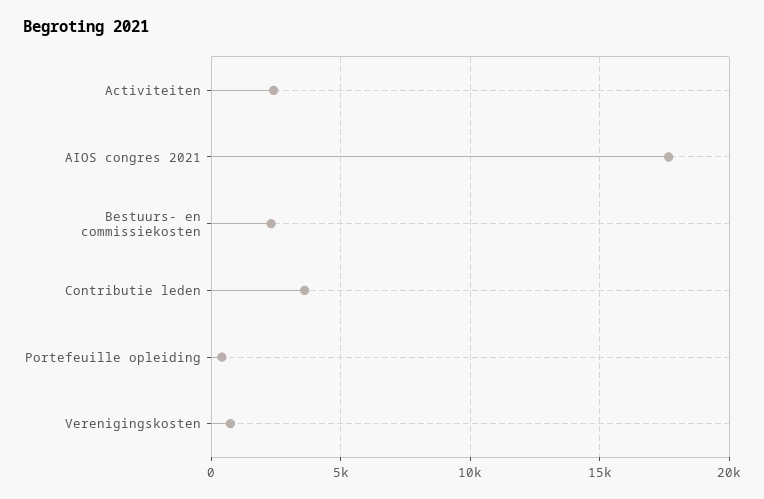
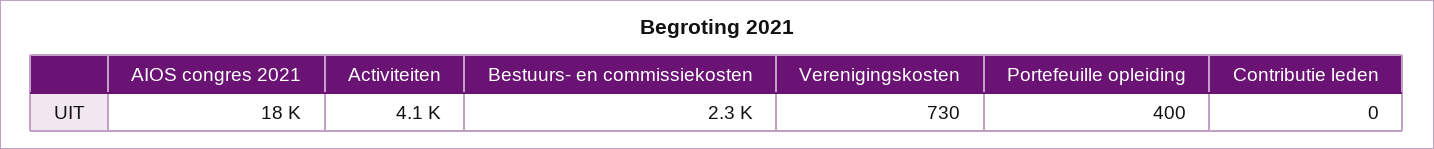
Activiteiten: 2500 -> 4100
Contributie leden: 3500 -> 0

